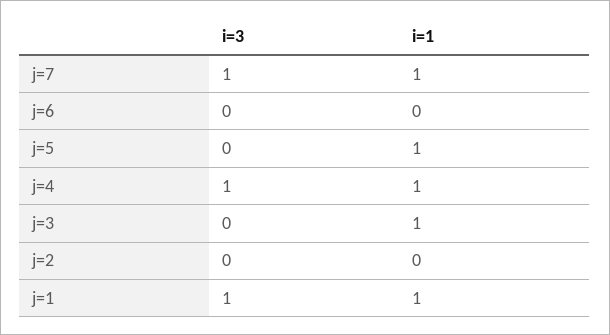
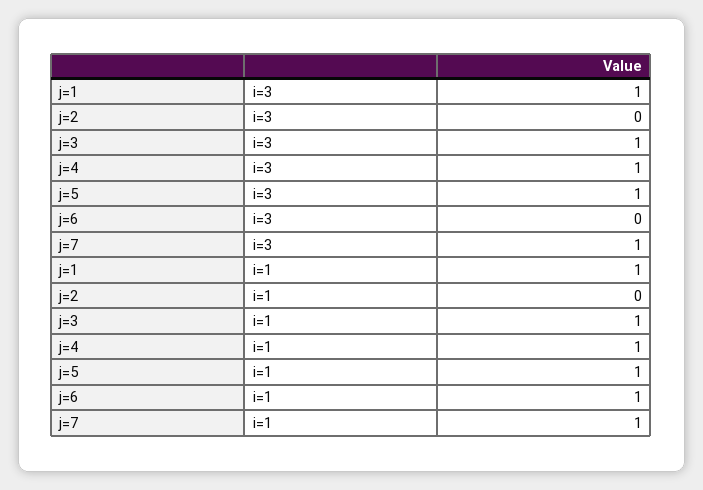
i=1, j=6: 0 -> 1
i=3, j=5: 0 -> 1
i=3, j=3: 0 -> 1

